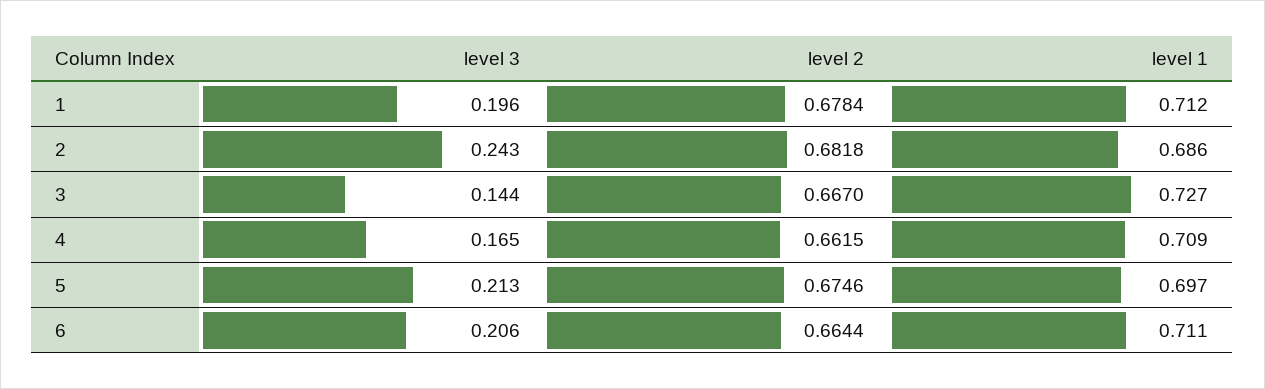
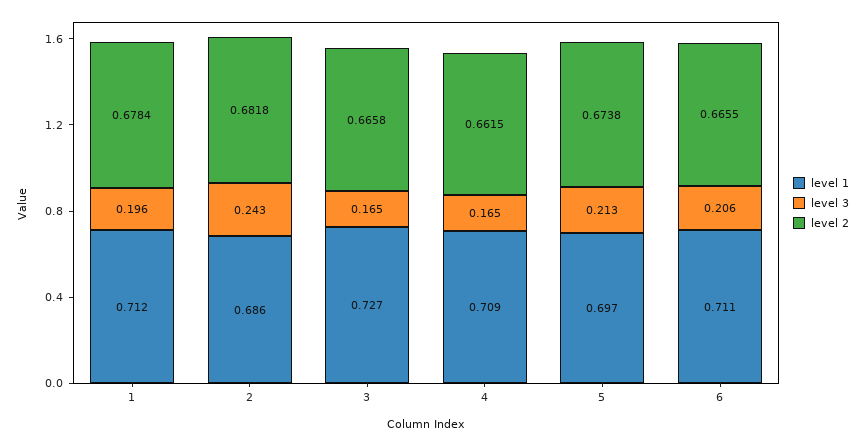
level 3, 3: 0.144 -> 0.165
level 2, 3: 0.667 -> 0.6658
level 2, 5: 0.6746 -> 0.6738
level 2, 6: 0.6644 -> 0.6655

